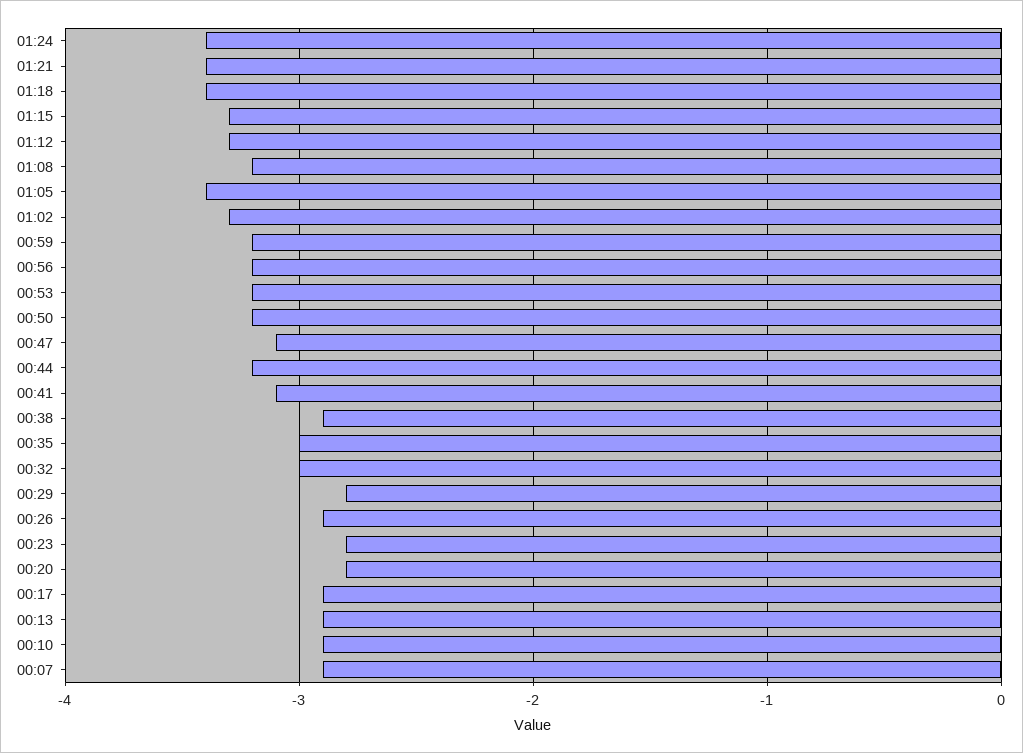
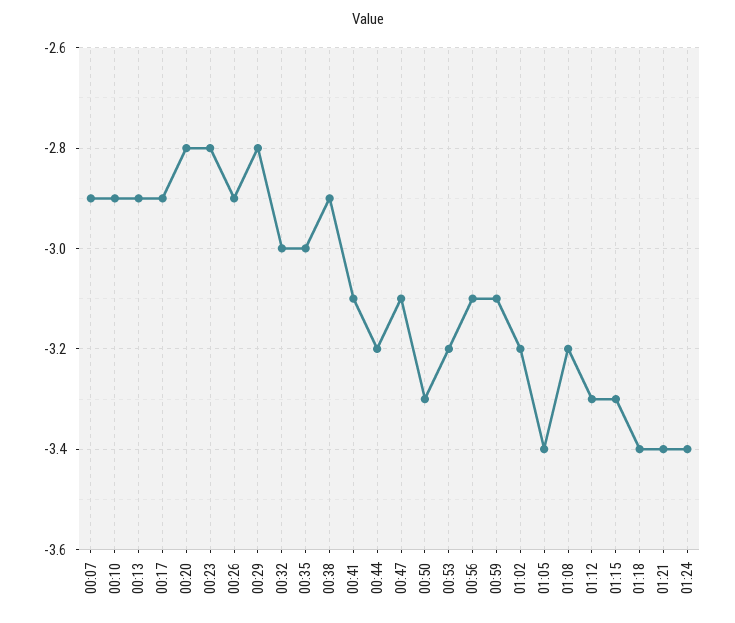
01:02: -3.3 -> -3.2
00:59: -3.2 -> -3.1
00:56: -3.2 -> -3.1
00:50: -3.2 -> -3.3

